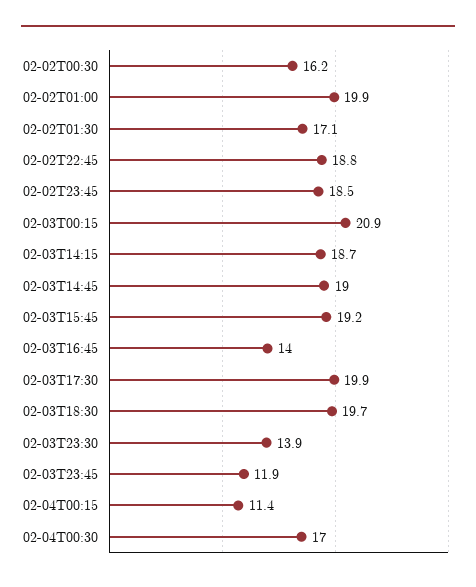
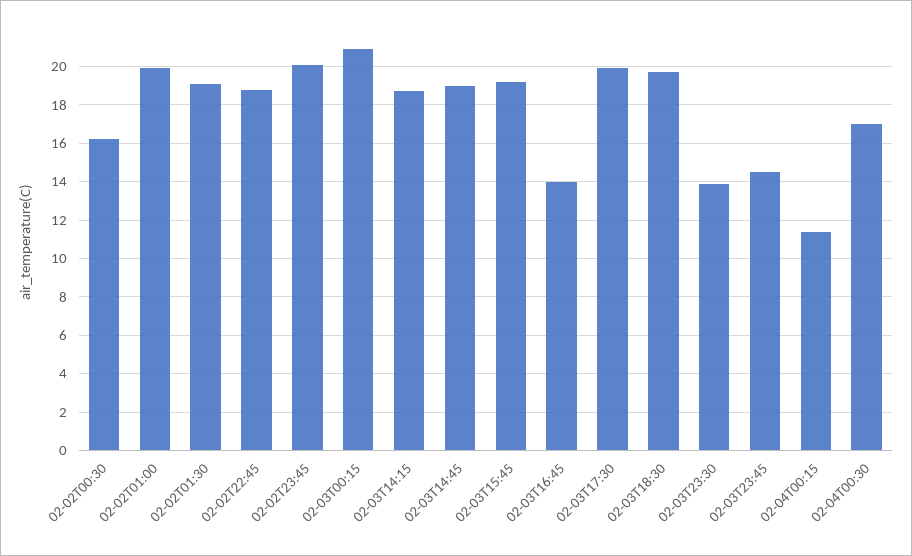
02-02T01:30: 17.1 -> 19
02-02T23:45: 18.5 -> 20
02-03T23:45: 11.9 -> 14.5

